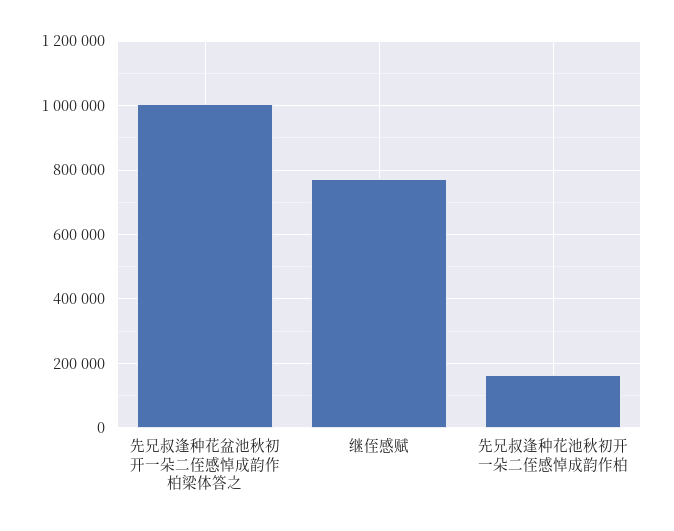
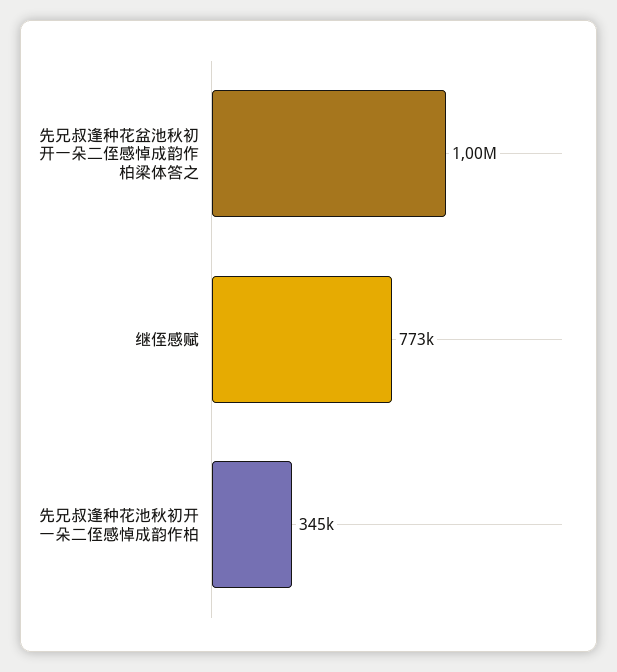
先兄叔逢种花池秋初开一朵二侄感悼成韵作柏: 160000 -> 345000

